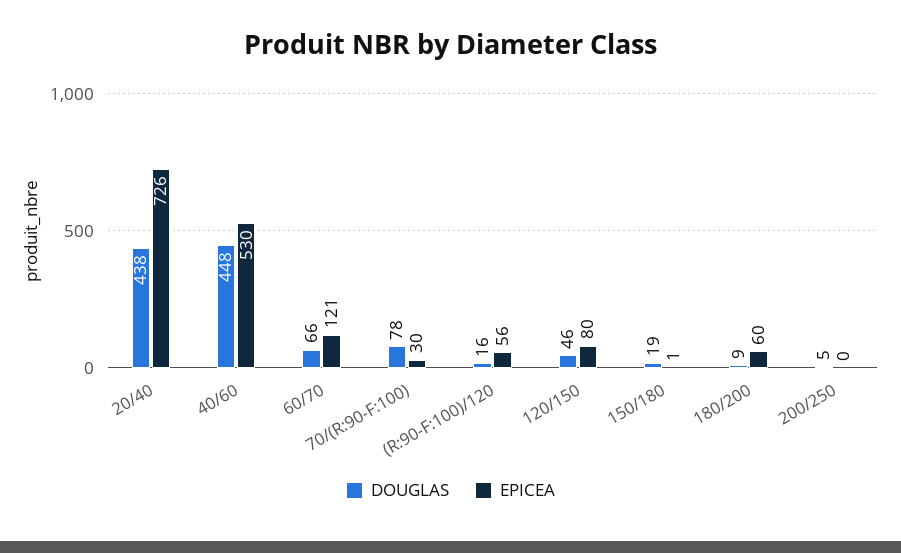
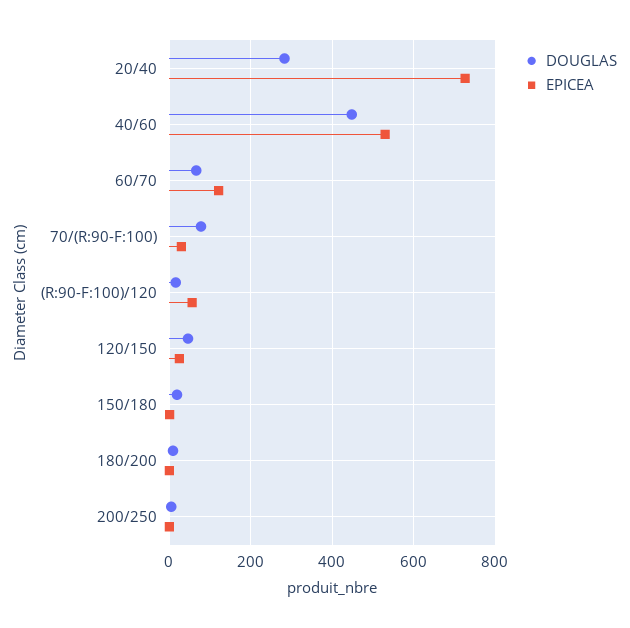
DOUGLAS, 20/40: 438 -> 280
EPICEA, 120/150: 80 -> 20
EPICEA, 180/200: 60 -> 0

